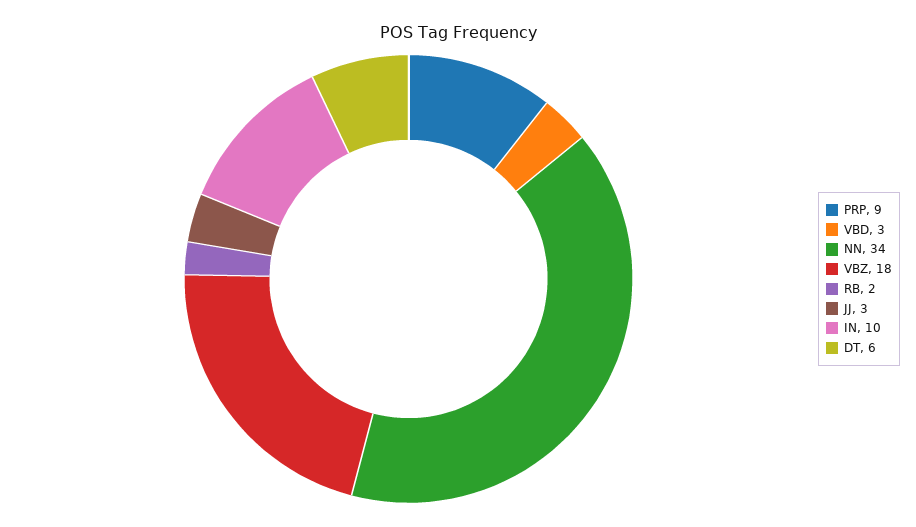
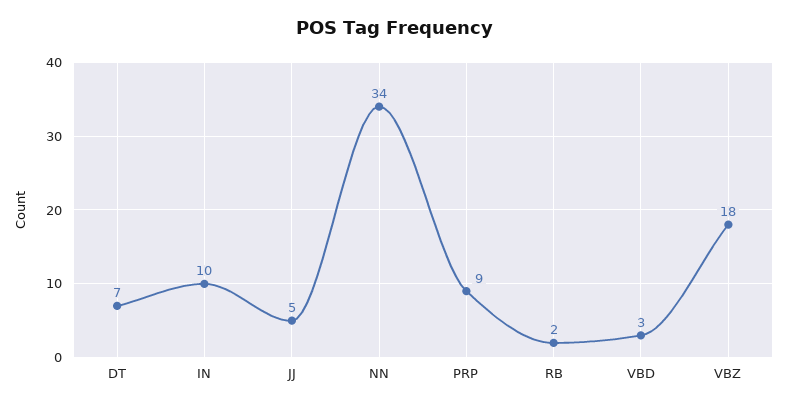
JJ: 3 -> 5
DT: 6 -> 7

